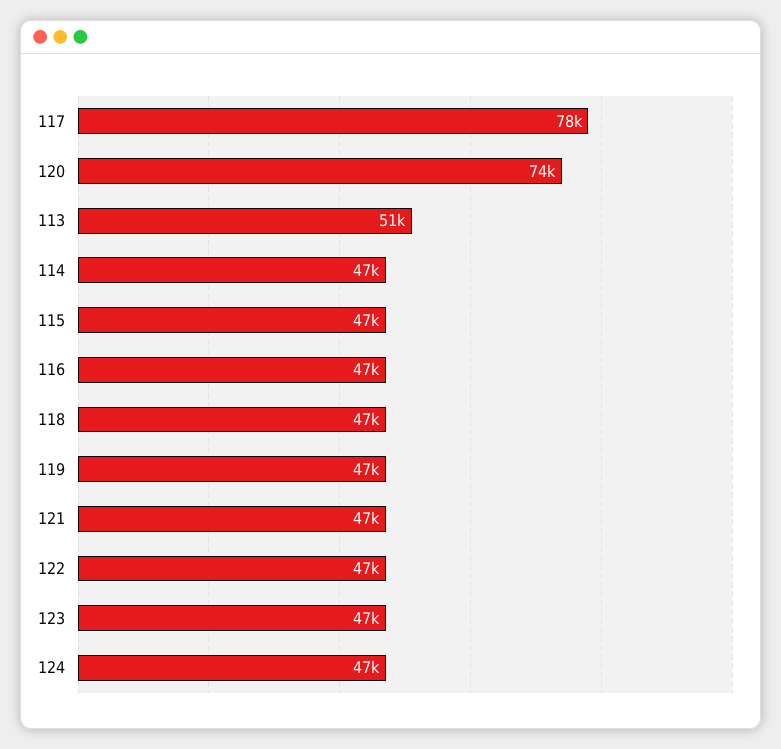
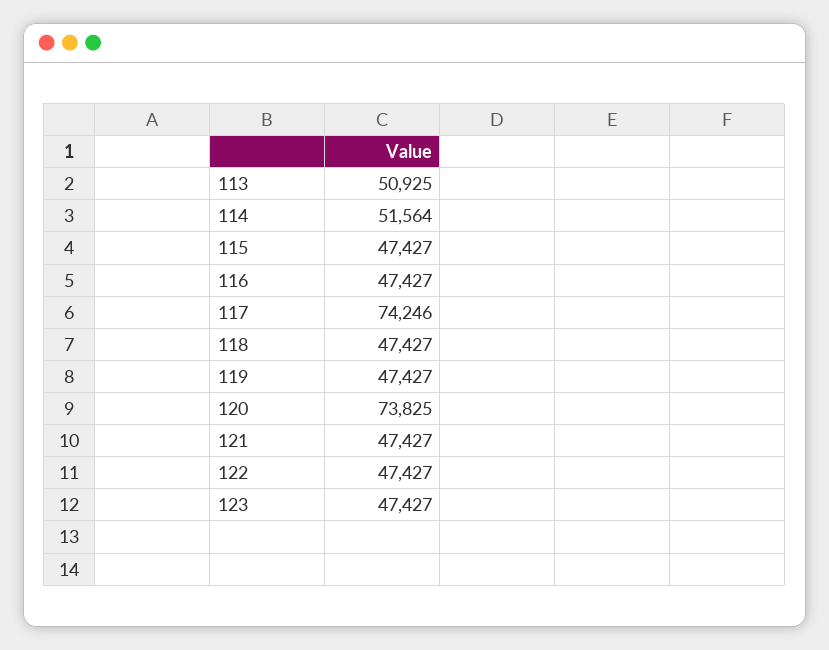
117: 78000 -> 74246
114: 47000 -> 51564
124: 47000 -> none

